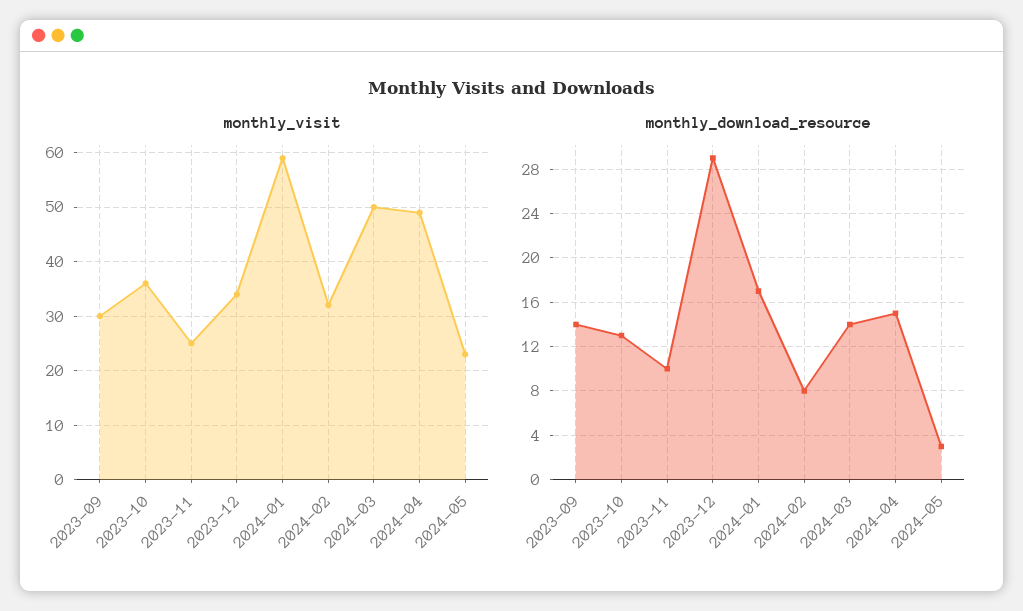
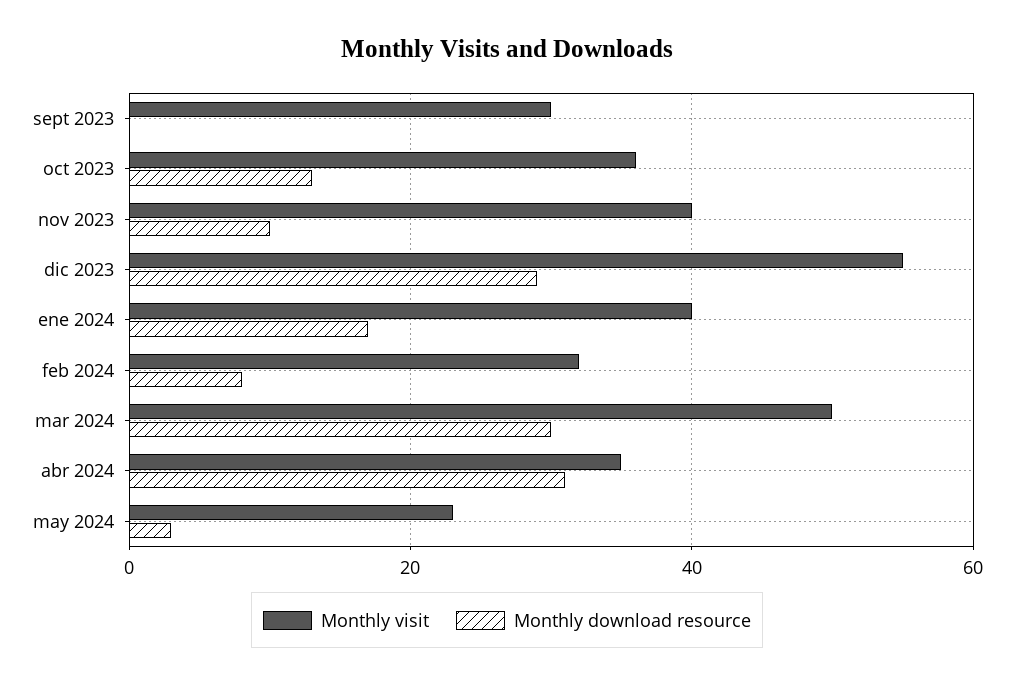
monthly_visit, 2023-11: 25 -> 40
monthly_visit, 2023-12: 35 -> 55
monthly_visit, 2024-01: 60 -> 40
monthly_visit, 2024-04: 50 -> 35
monthly_download_resource, 2023-09: 14 -> 0
monthly_download_resource, 2024-03: 14 -> 30
monthly_download_resource, 2024-04: 15 -> 30

